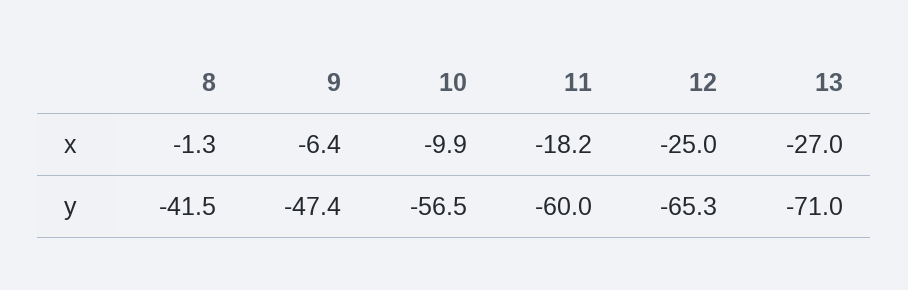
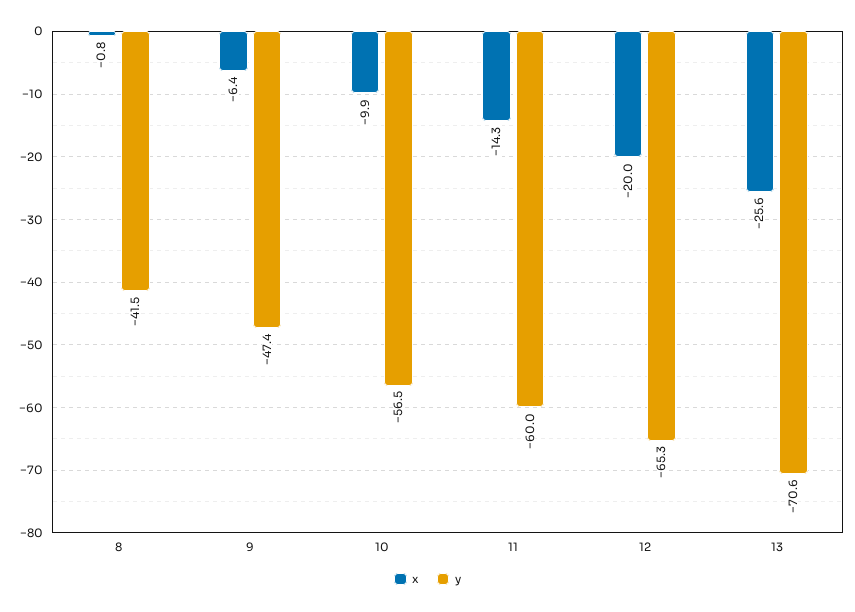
x, 8: -1.3 -> -0.8
x, 11: -18.2 -> -14.3
x, 12: -25 -> -20
x, 13: -27 -> -25.6
y, 13: -71 -> -70.6

